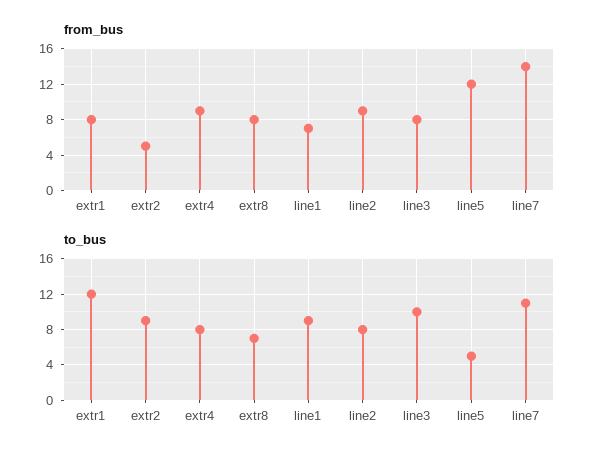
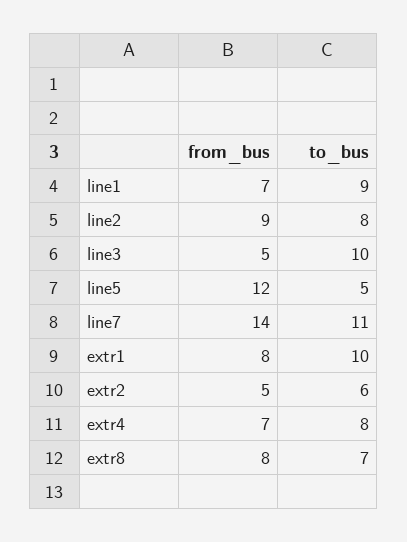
from_bus, extr4: 9 -> 7
from_bus, line3: 8 -> 5
to_bus, extr1: 12 -> 10
to_bus, extr2: 9 -> 6

